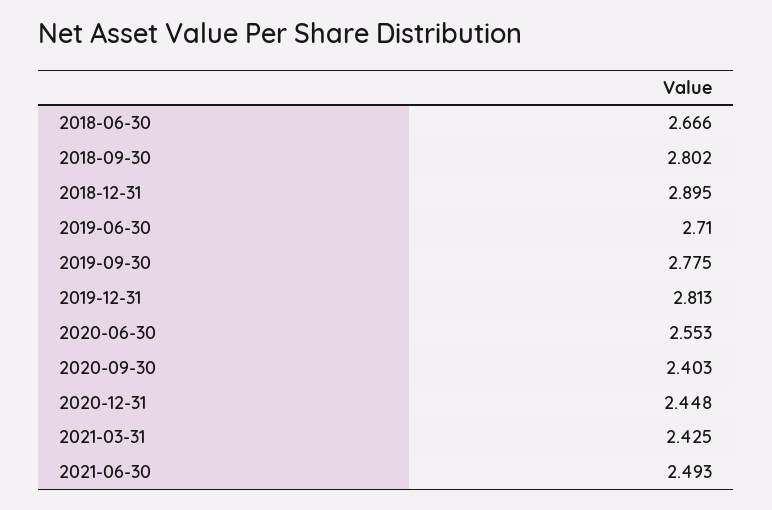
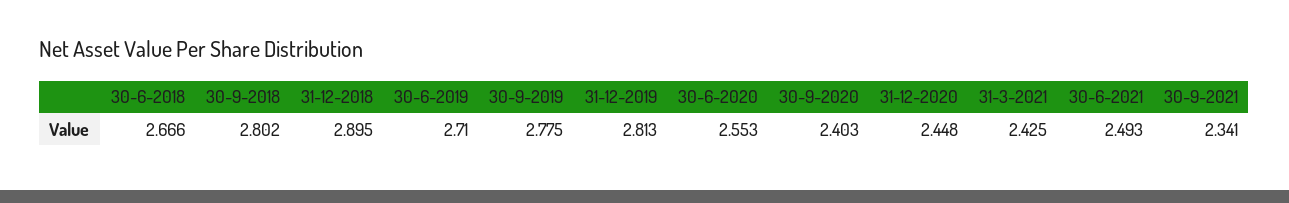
30-9-2021: none -> 2.341

